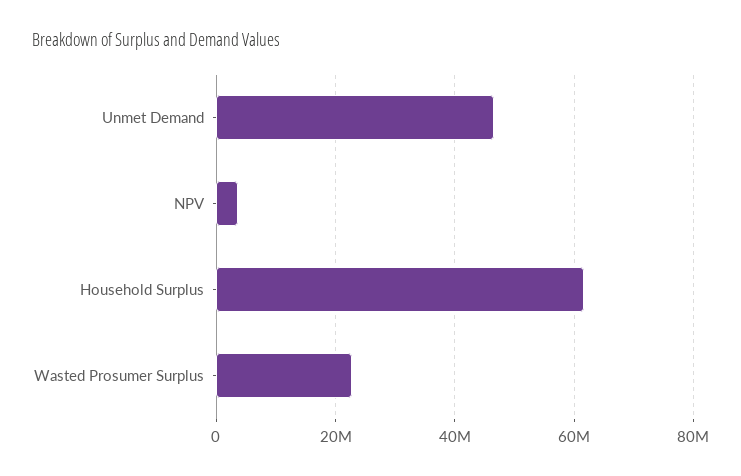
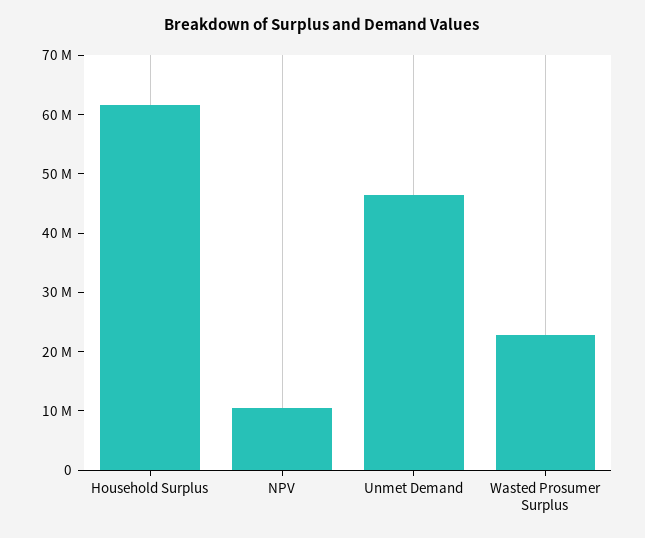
NPV: 4000000 -> 10000000

